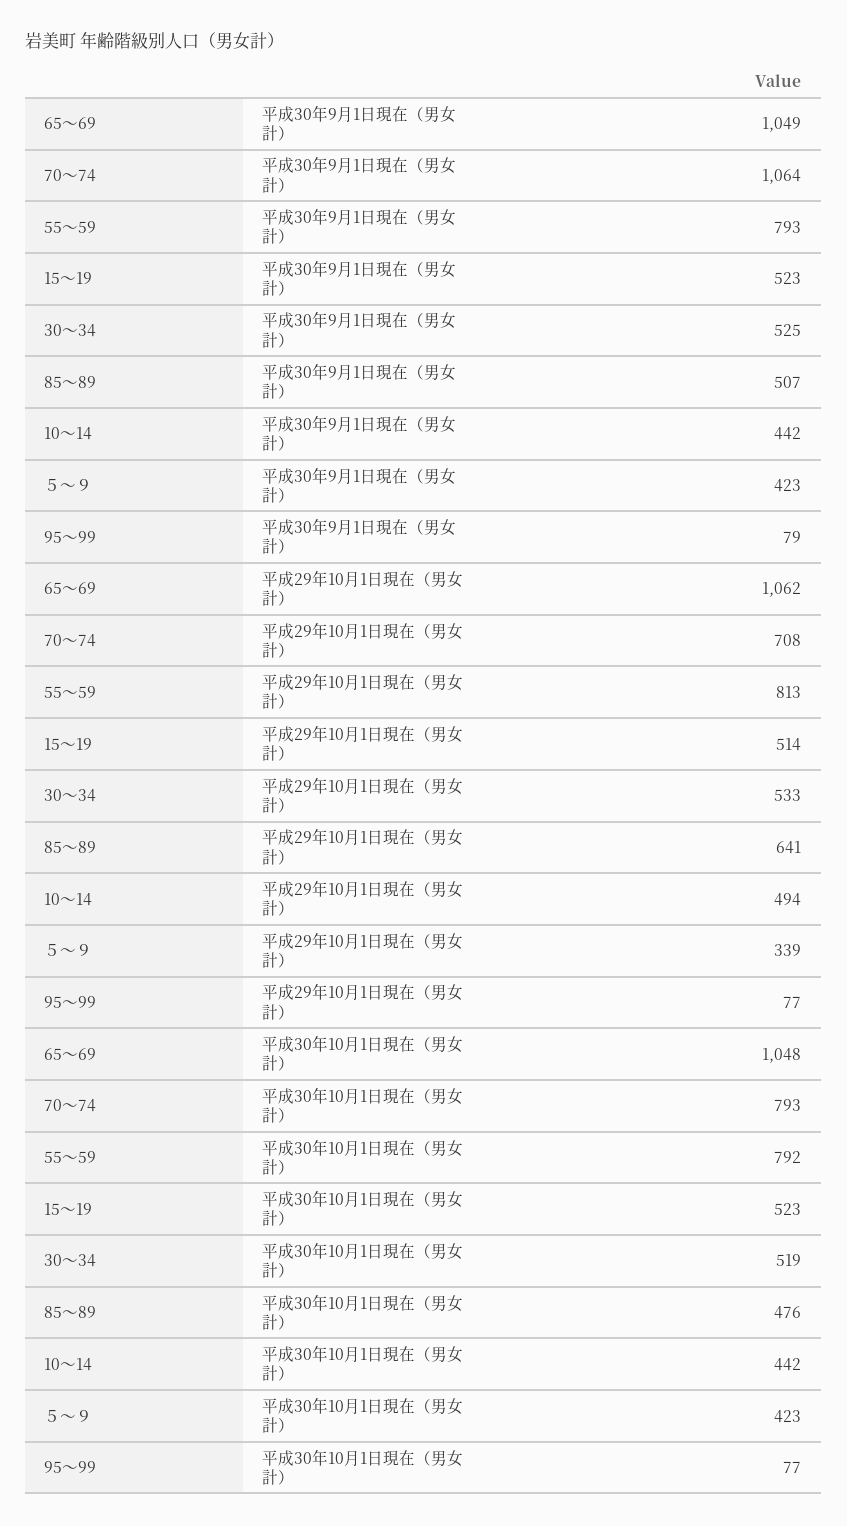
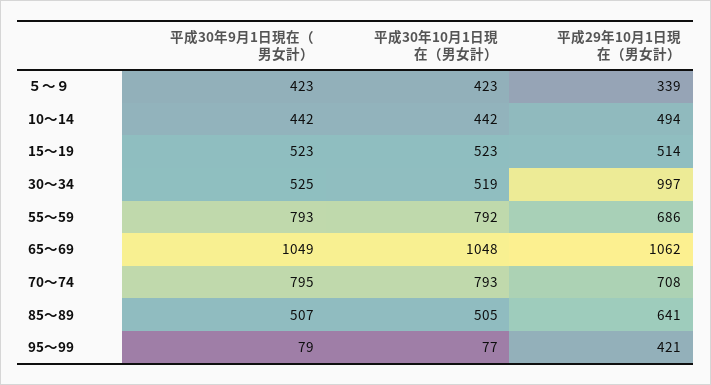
70～74, 平成30年9月1日現在（男女計）: 1064 -> 795
55～59, 平成29年10月1日現在（男女計）: 813 -> 686
30～34, 平成29年10月1日現在（男女計）: 533 -> 997
95～99, 平成29年10月1日現在（男女計）: 77 -> 421
85～89, 平成30年10月1日現在（男女計）: 476 -> 505

